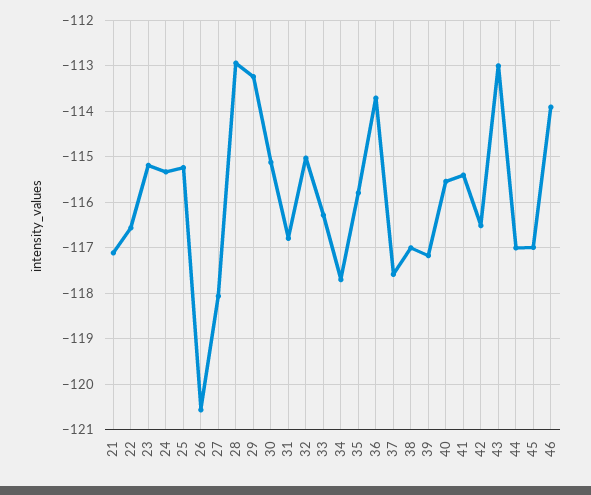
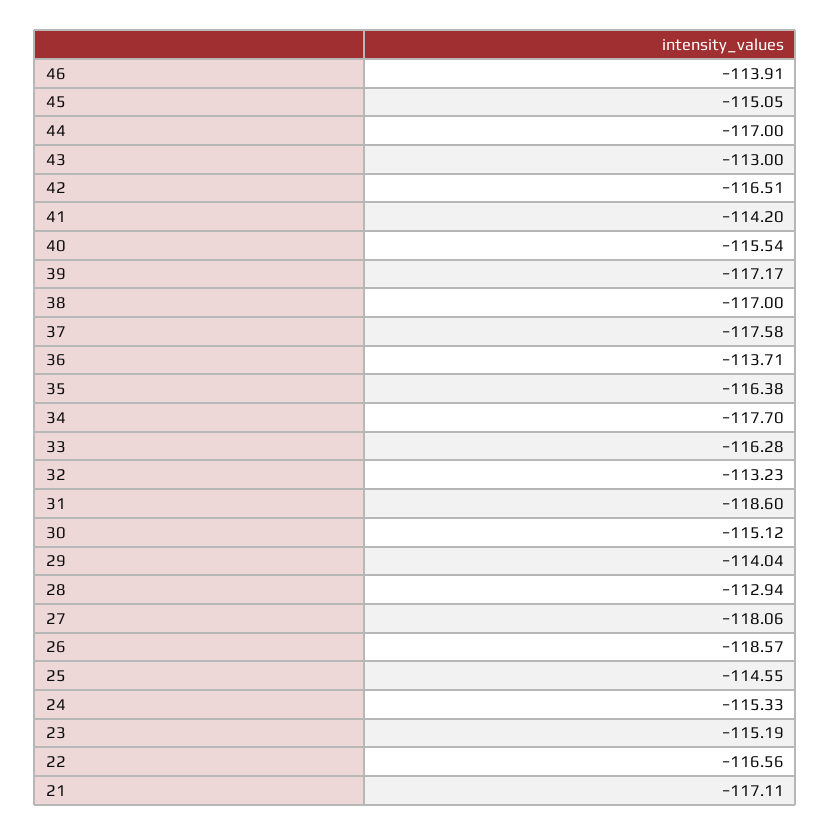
25: -115.2 -> -114.55
26: -120.6 -> -118.57
29: -113.2 -> -114.04
31: -116.8 -> -118.6
32: -115 -> -113.23
35: -115.8 -> -116.38
41: -115.4 -> -114.2
45: -117 -> -115.05

